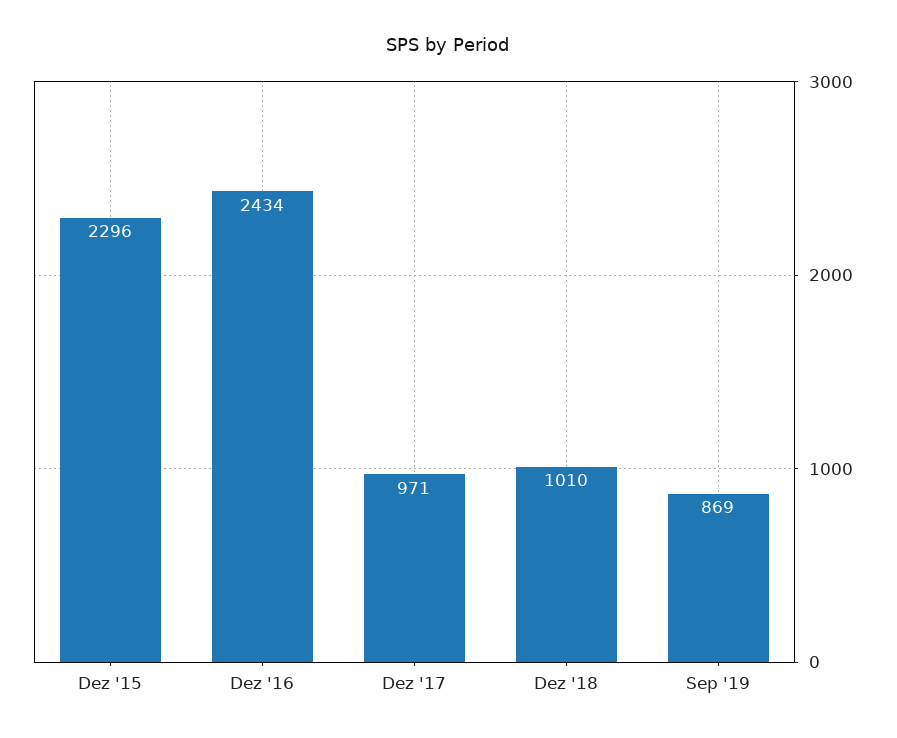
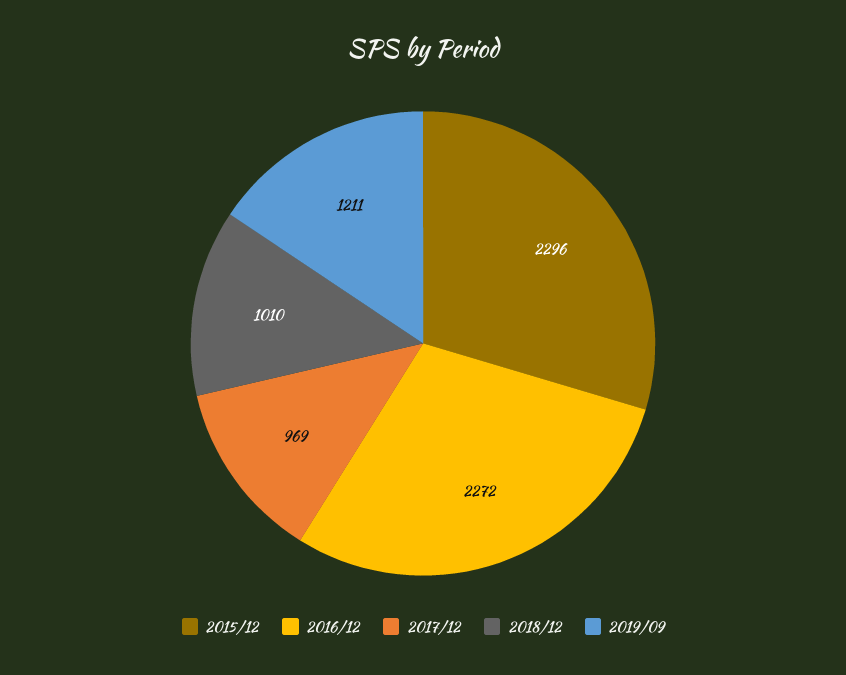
Dez '16: 2434 -> 2272
Dez '17: 971 -> 969
Sep '19: 869 -> 1211

